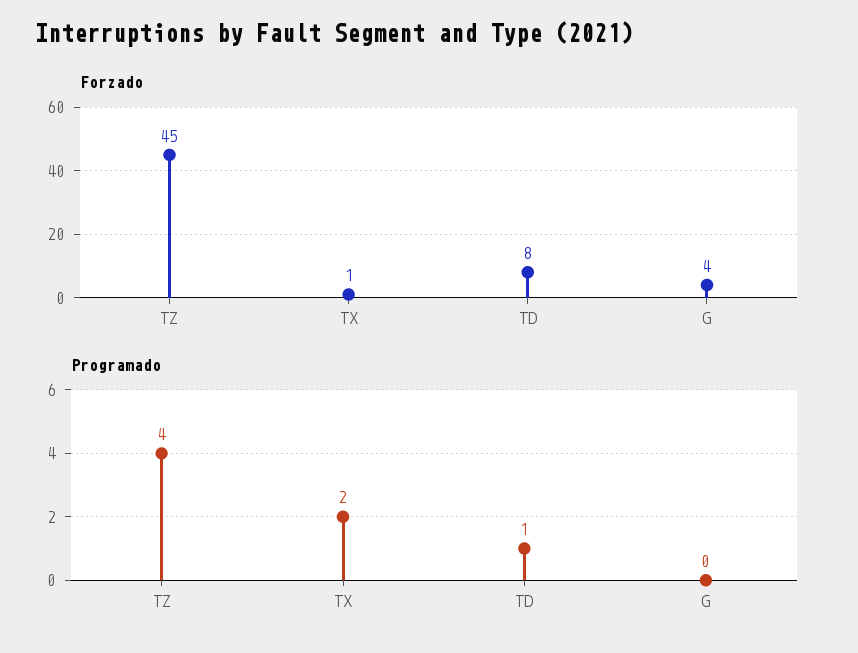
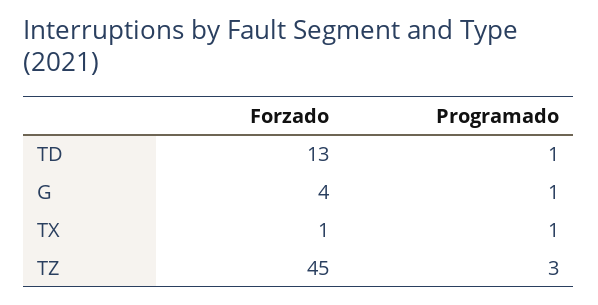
Forzado, TD: 8 -> 13
Programado, TZ: 4 -> 3
Programado, TX: 2 -> 1
Programado, G: 0 -> 1

